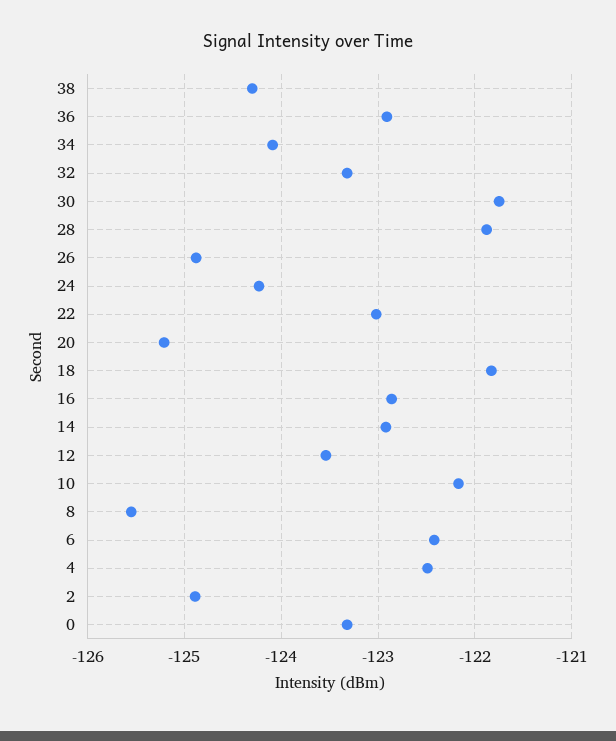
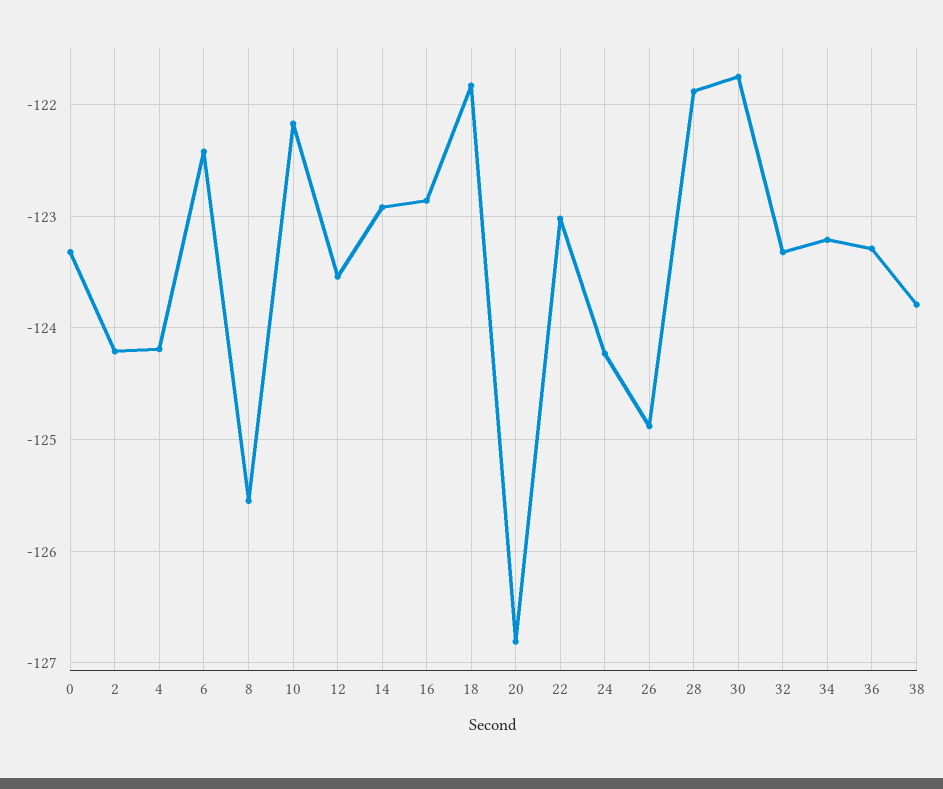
38: -124.3 -> -123.8
36: -122.9 -> -123.3
34: -124.1 -> -123.2
20: -125.2 -> -126.8
4: -122.5 -> -124.2
2: -124.9 -> -124.2

